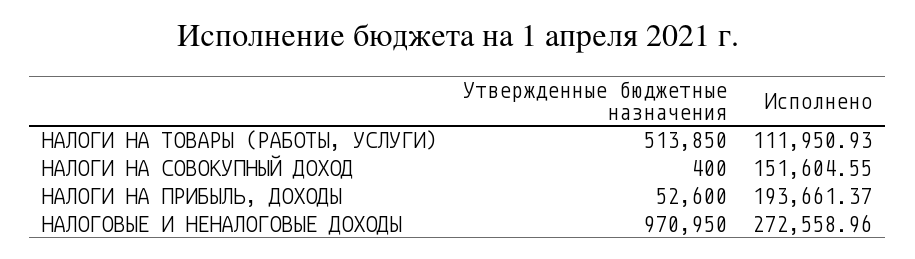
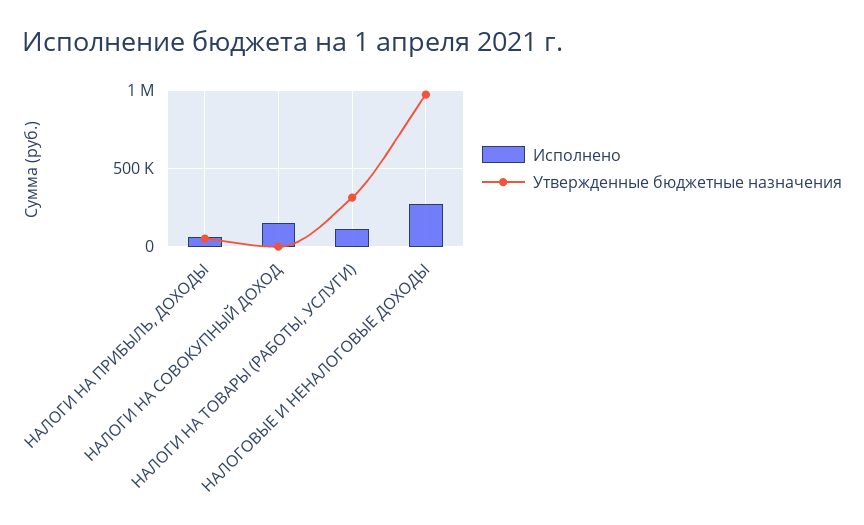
Утвержденные бюджетные назначения, НАЛОГИ НА ТОВАРЫ (РАБОТЫ, УСЛУГИ): 513850 -> 300000
Исполнено, НАЛОГИ НА ПРИБЫЛЬ, ДОХОДЫ: 193661.37 -> 50000

